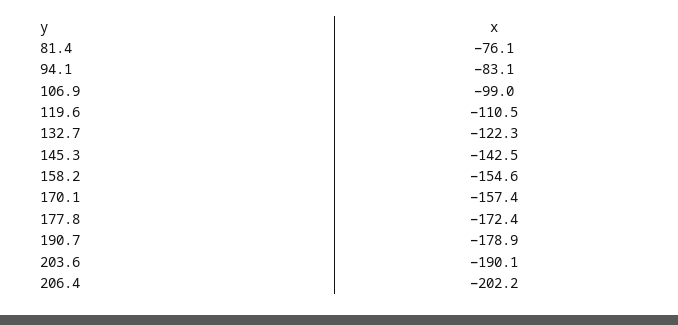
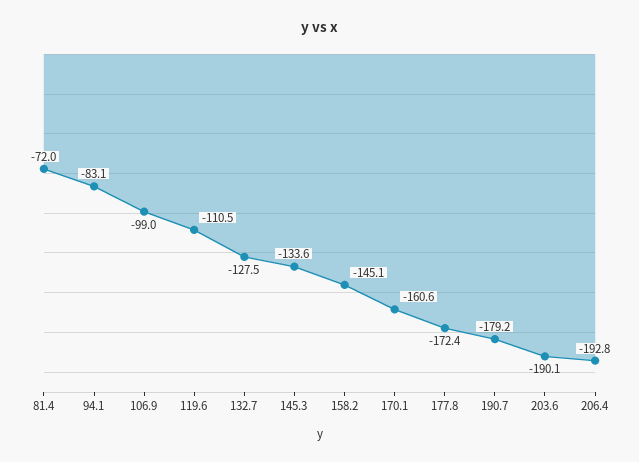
81.4: -76.1 -> -72
132.7: -122.3 -> -127.5
145.3: -142.5 -> -133.6
158.2: -154.6 -> -145.1
170.1: -157.4 -> -160.6
190.7: -178.9 -> -179.2
206.4: -202.2 -> -192.8

